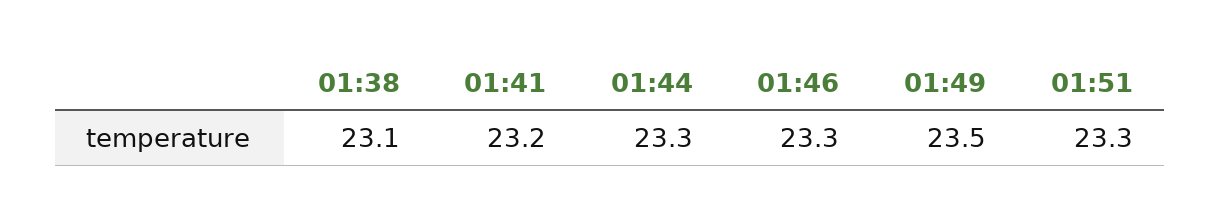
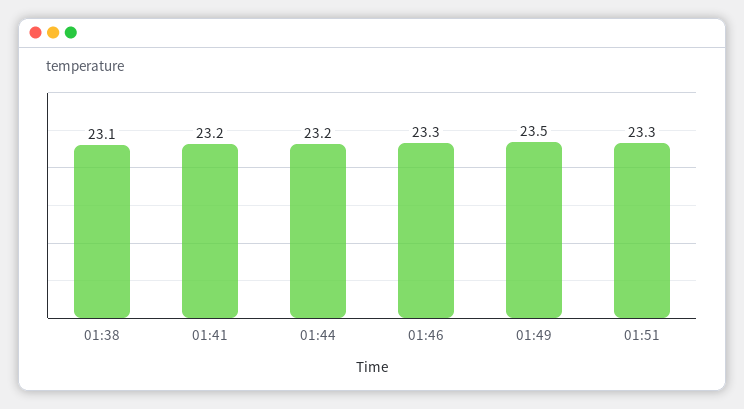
01:44: 23.3 -> 23.2

